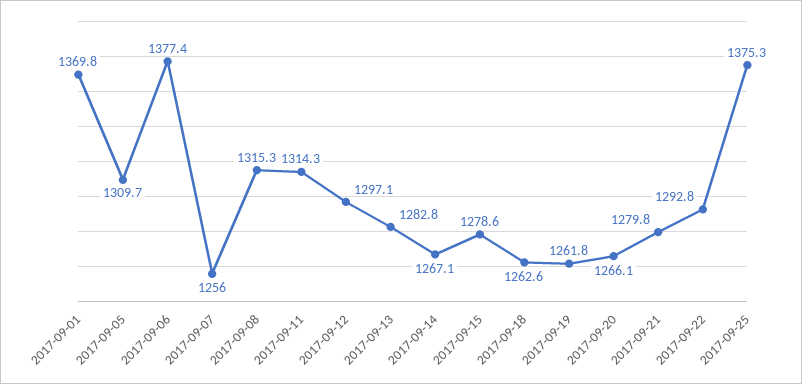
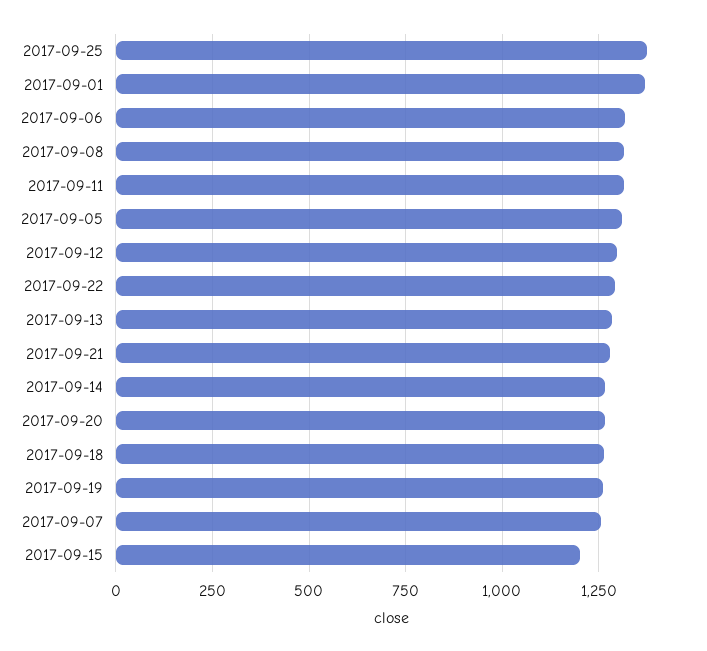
2017-09-06: 1377.4 -> 1325
2017-09-15: 1278.6 -> 1200

